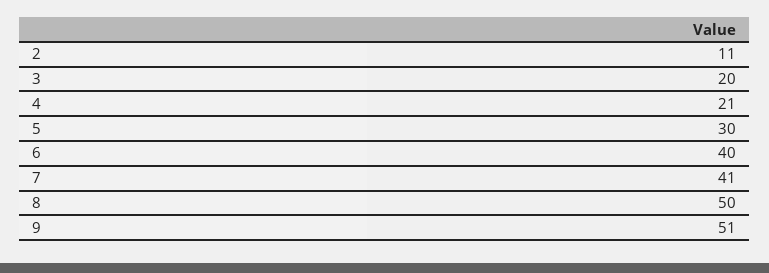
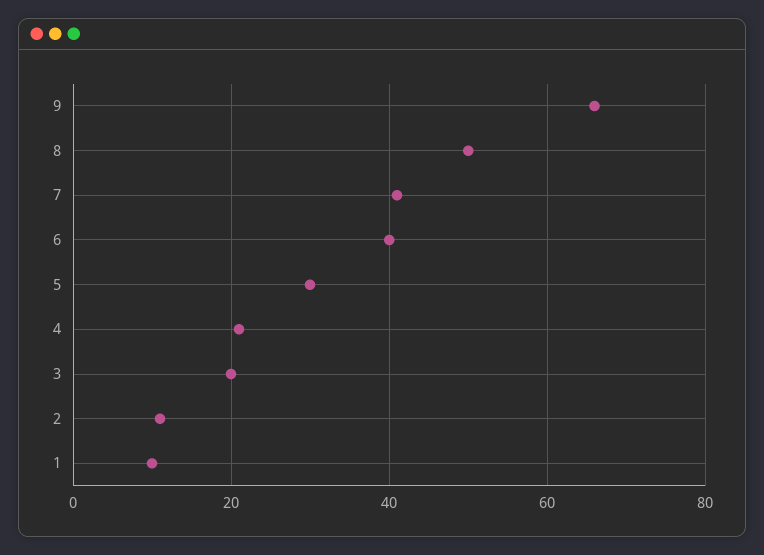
9: 51 -> 65
1: none -> 10

